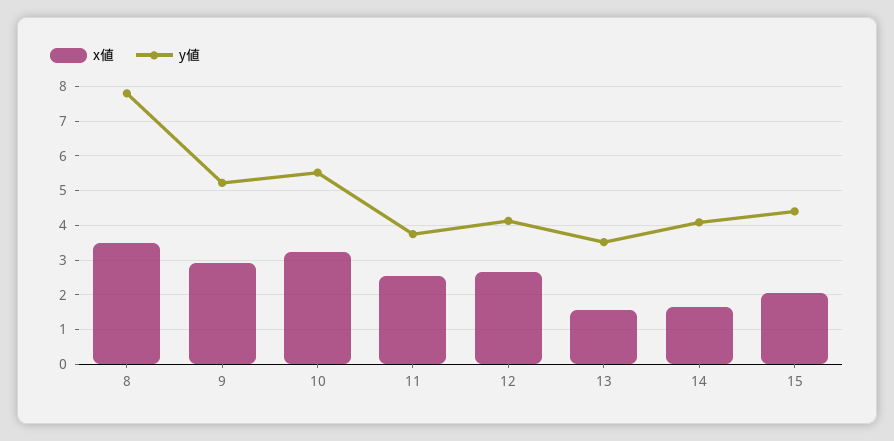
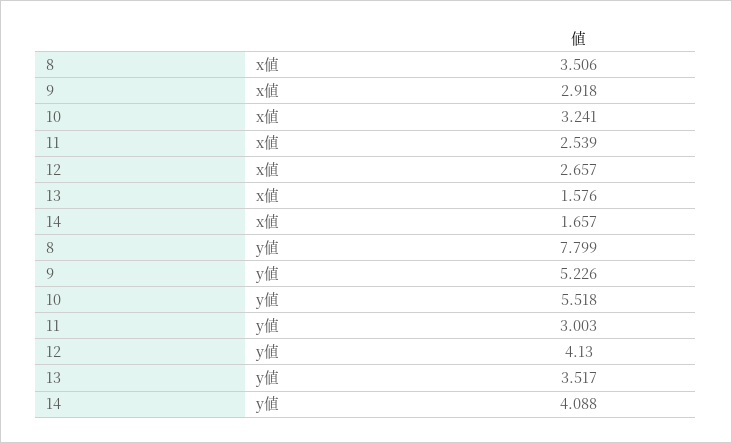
y値, 11: 3.8 -> 3.003
x値, 15: 2 -> none
y値, 15: 4.4 -> none

